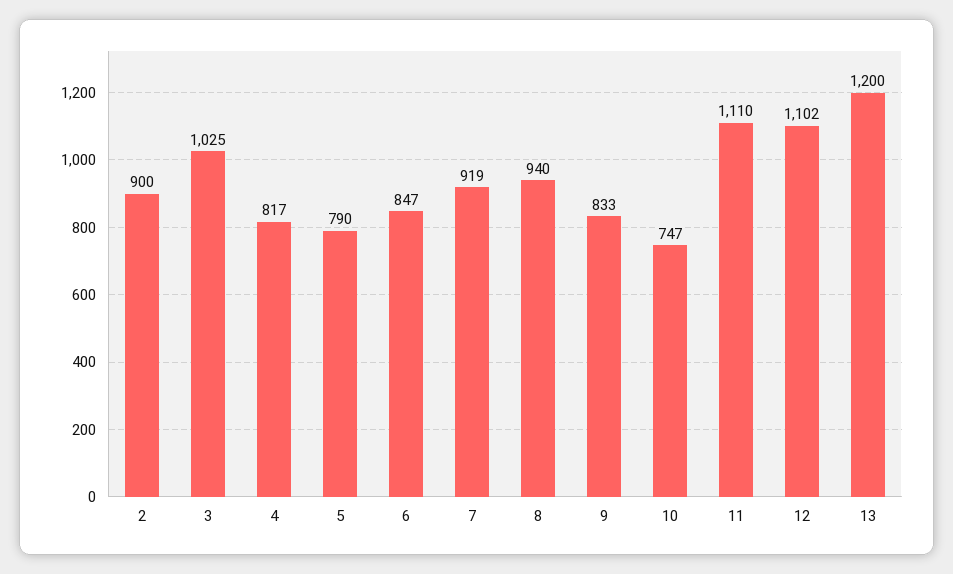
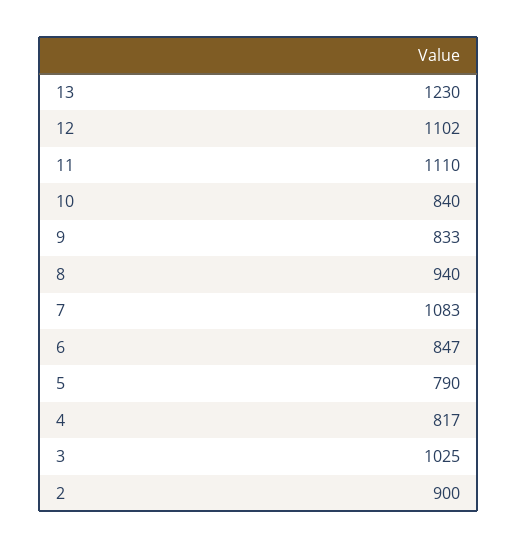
7: 919 -> 1083
10: 747 -> 840
13: 1200 -> 1230

